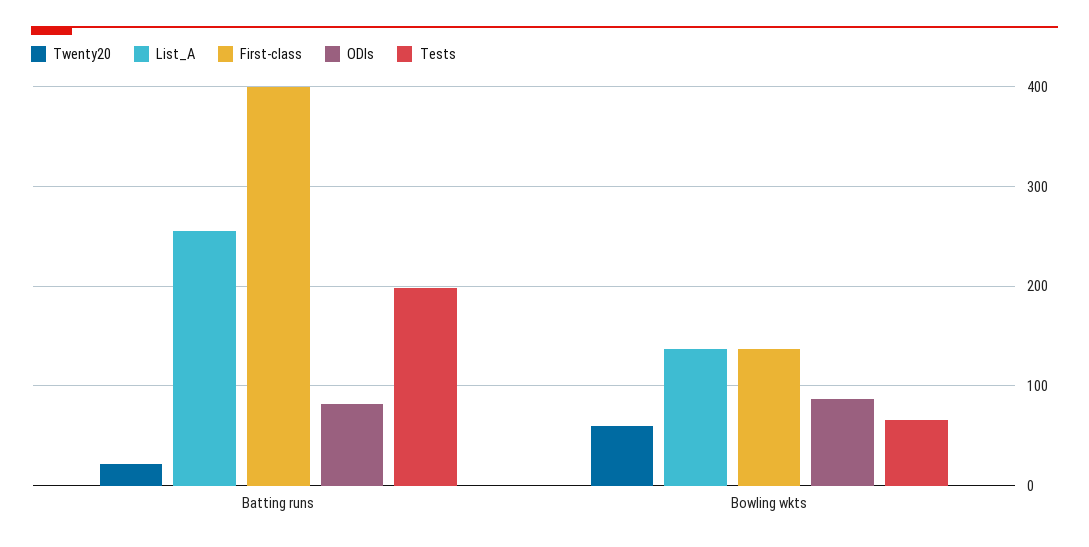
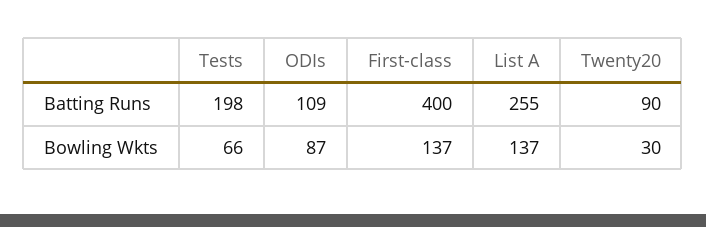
Twenty20, Batting runs: 20 -> 90
ODIs, Batting runs: 80 -> 109
Twenty20, Bowling wkts: 60 -> 30

